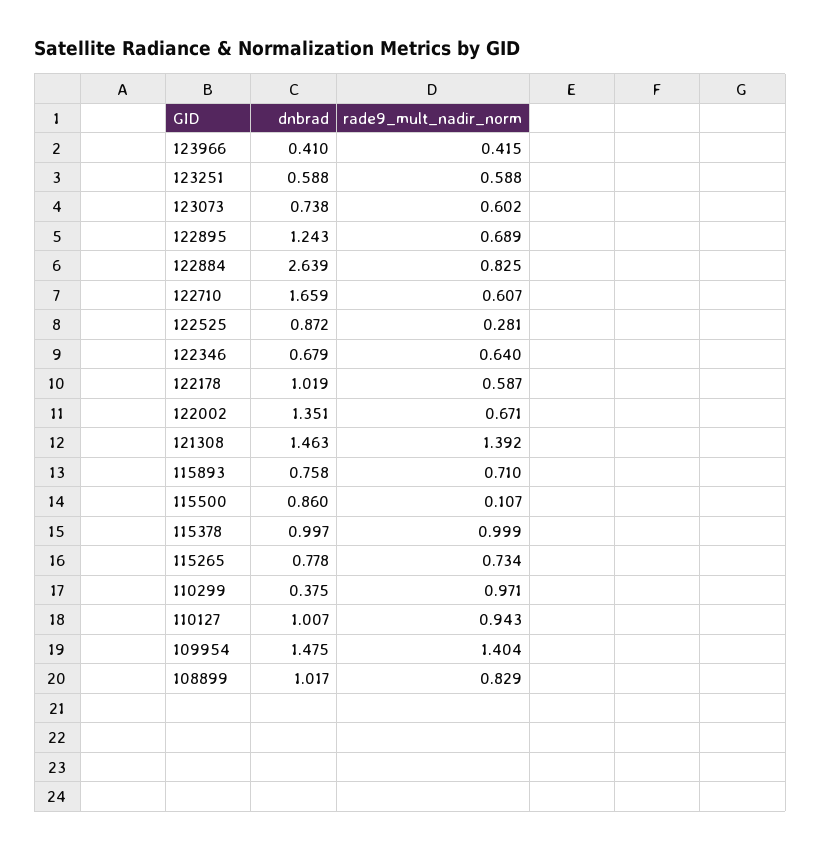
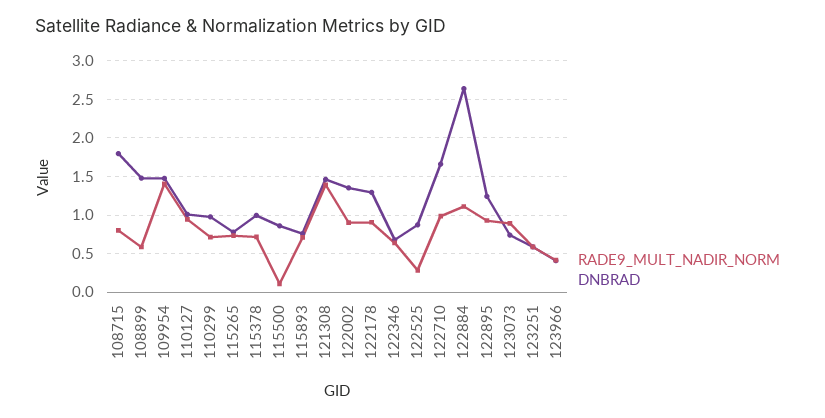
rade9_mult_nadir_norm, 123073: 0.602 -> 0.9
rade9_mult_nadir_norm, 122895: 0.689 -> 0.9
rade9_mult_nadir_norm, 122884: 0.825 -> 1.1
rade9_mult_nadir_norm, 122710: 0.607 -> 1
dnbrad, 122178: 1.019 -> 1.3
rade9_mult_nadir_norm, 122178: 0.587 -> 0.9
rade9_mult_nadir_norm, 122002: 0.671 -> 0.9
rade9_mult_nadir_norm, 115378: 0.999 -> 0.7
dnbrad, 110299: 0.375 -> 1
rade9_mult_nadir_norm, 110299: 0.971 -> 0.7
dnbrad, 108899: 1.017 -> 1.5
rade9_mult_nadir_norm, 108899: 0.829 -> 0.6
rade9_mult_nadir_norm, 108715: none -> 0.8
dnbrad, 108715: none -> 1.8

